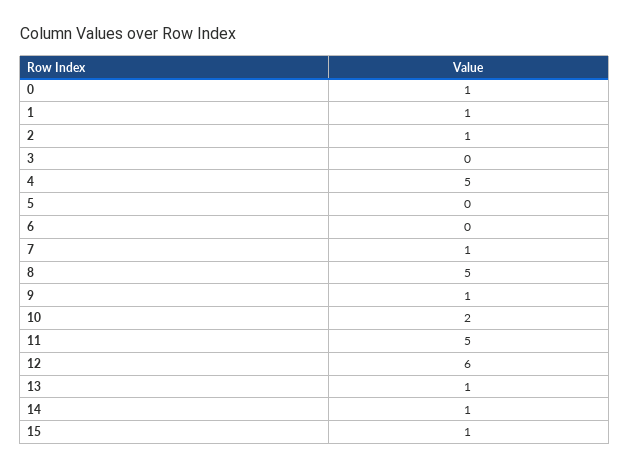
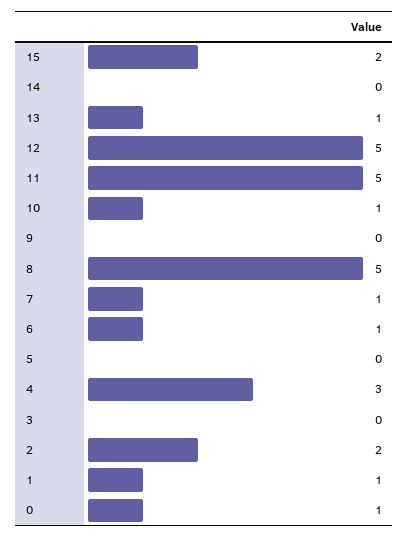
2: 1 -> 2
4: 5 -> 3
6: 0 -> 1
9: 1 -> 0
10: 2 -> 1
12: 6 -> 5
14: 1 -> 0
15: 1 -> 2

